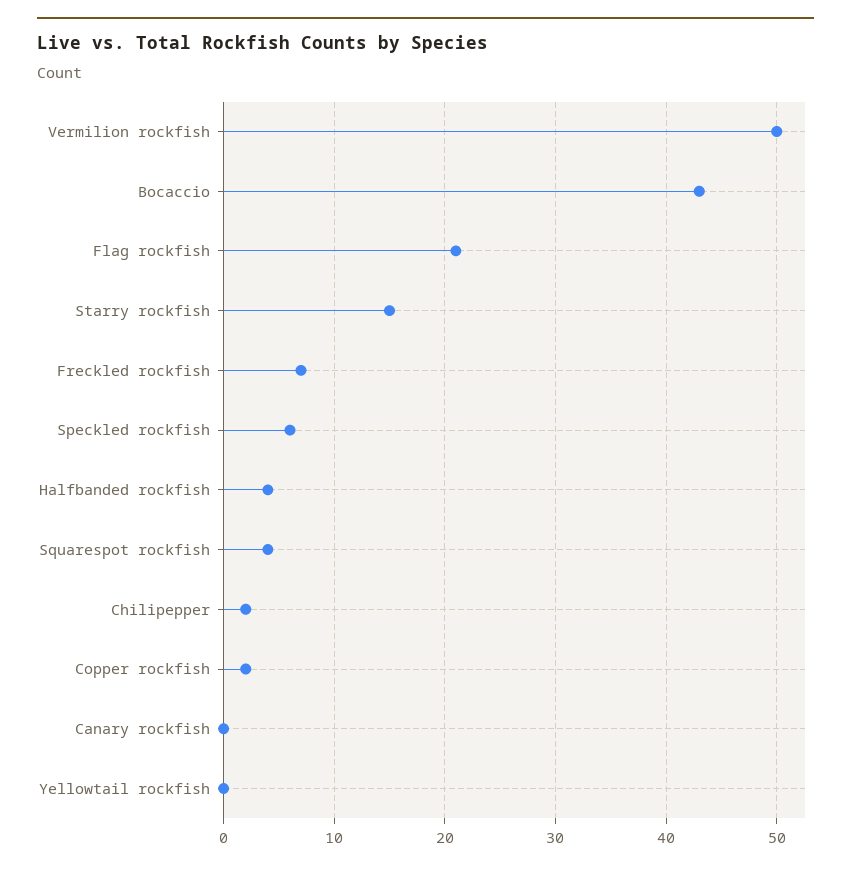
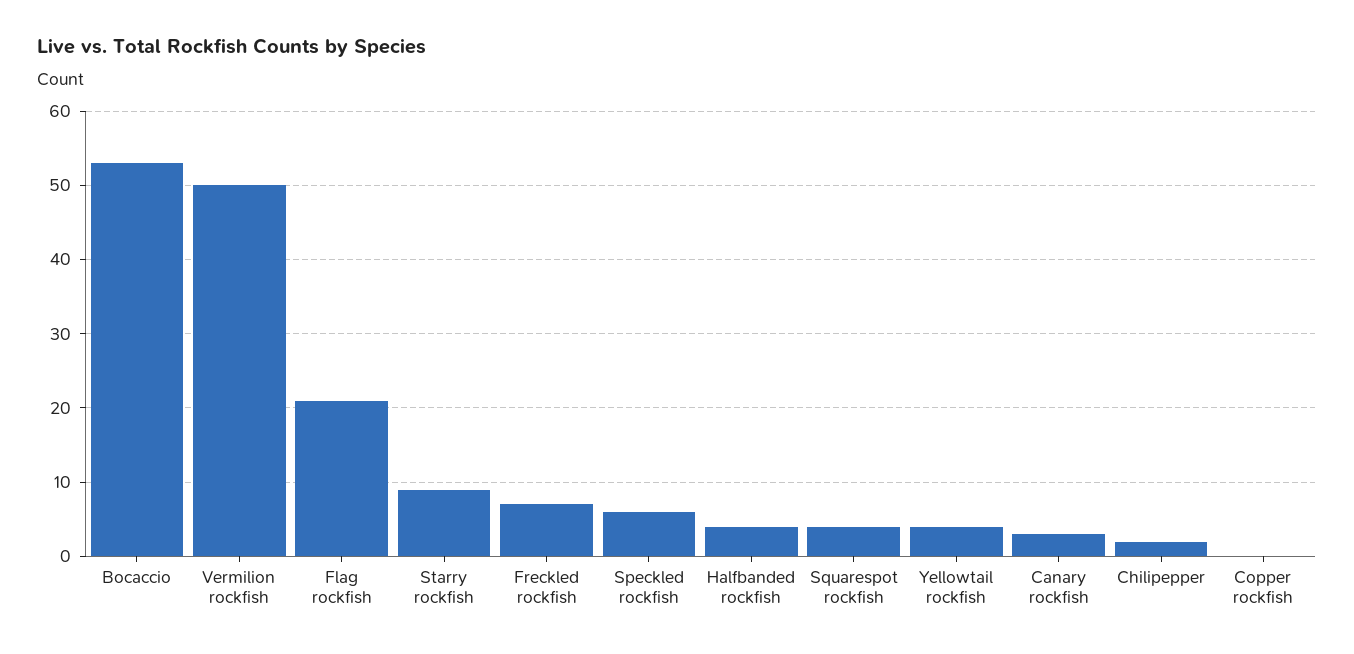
Bocaccio: 43 -> 53
Starry rockfish: 15 -> 9
Copper rockfish: 2 -> 0
Canary rockfish: 0 -> 3
Yellowtail rockfish: 0 -> 4

